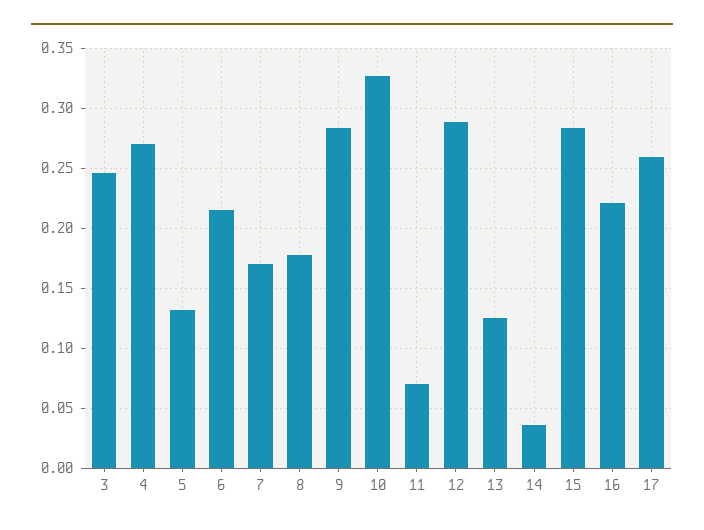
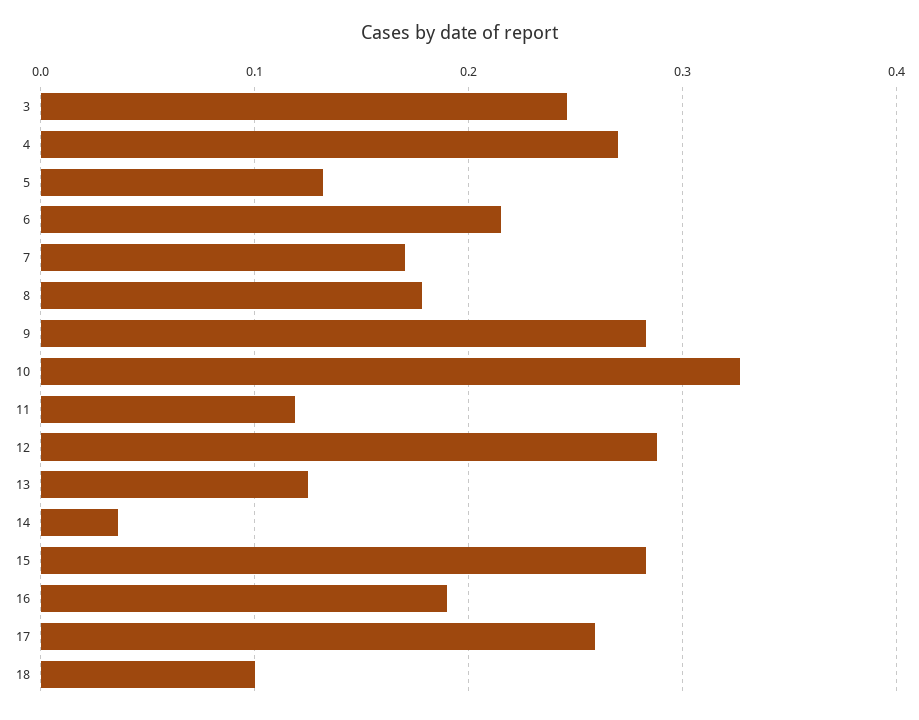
11: 0.07 -> 0.12
16: 0.22 -> 0.19
18: none -> 0.1

